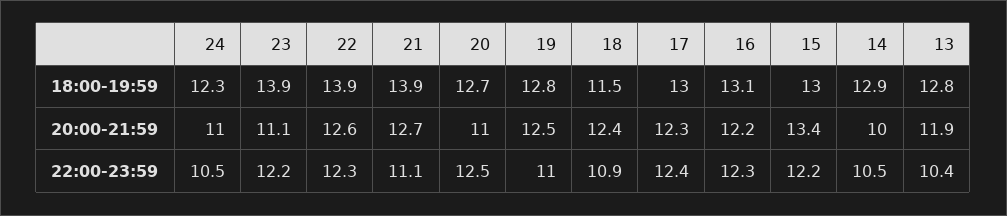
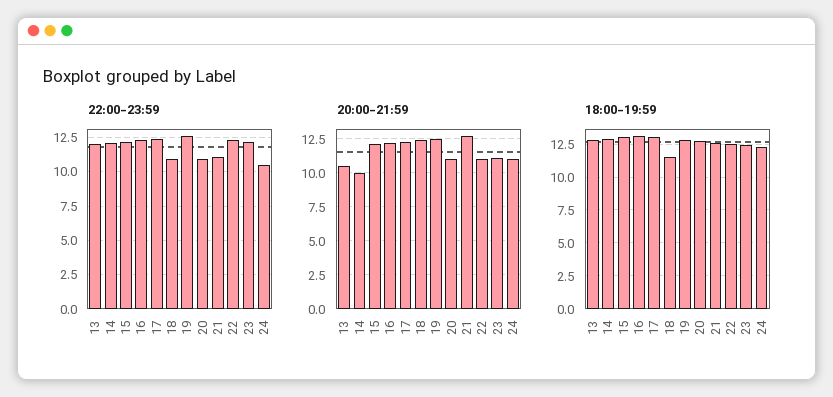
18:00-19:59, 23: 13.9 -> 12.5
18:00-19:59, 22: 13.9 -> 12.5
18:00-19:59, 21: 13.9 -> 12.5
20:00-21:59, 22: 12.6 -> 11
20:00-21:59, 15: 13.4 -> 12
20:00-21:59, 13: 11.9 -> 10.5
22:00-23:59, 20: 12.5 -> 11
22:00-23:59, 19: 11 -> 12.5
22:00-23:59, 14: 10.5 -> 12
22:00-23:59, 13: 10.4 -> 12

